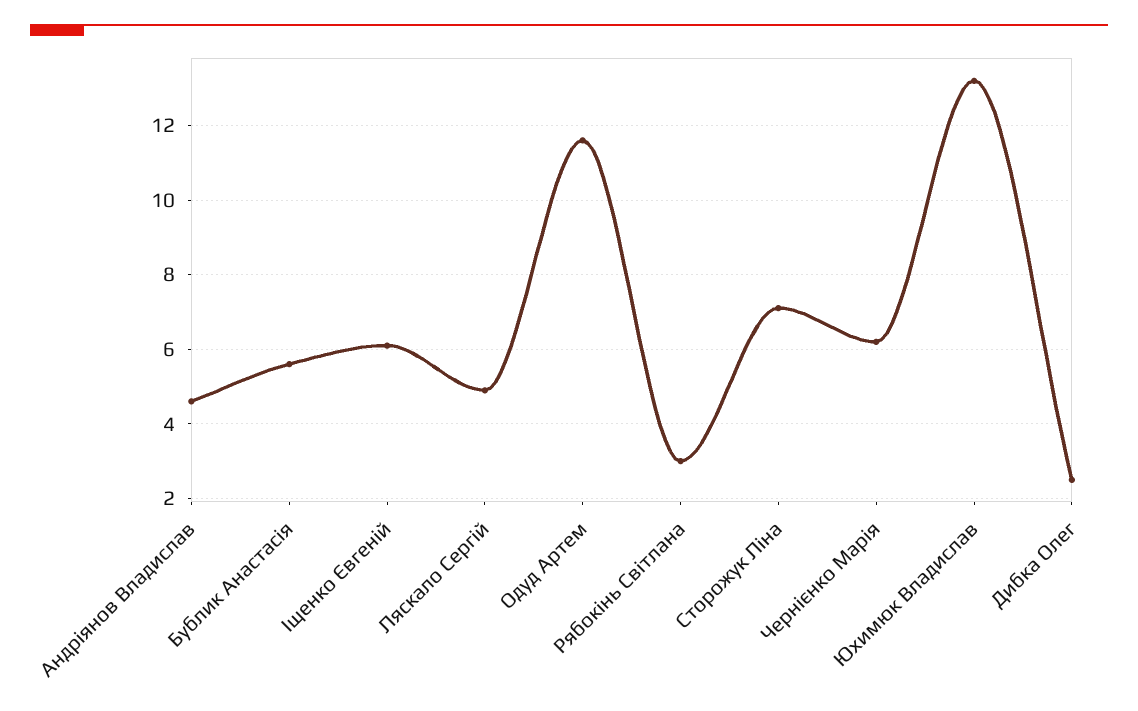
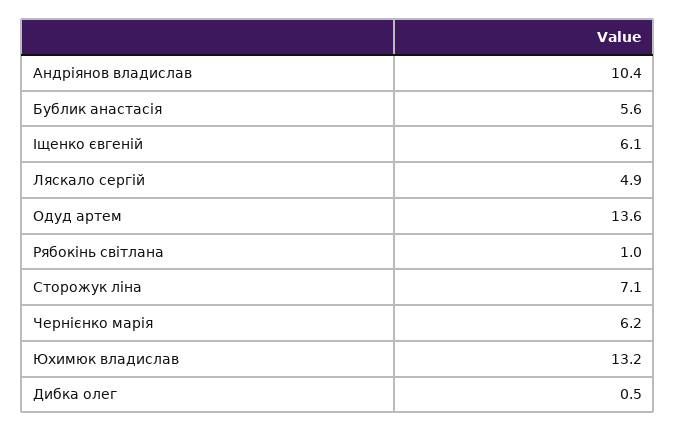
Андріянов Владислав: 4.5 -> 10.4
Одуд Артем: 11.5 -> 13.6
Рябокінь Світлана: 3 -> 1
Дибка Олег: 2.5 -> 0.5

